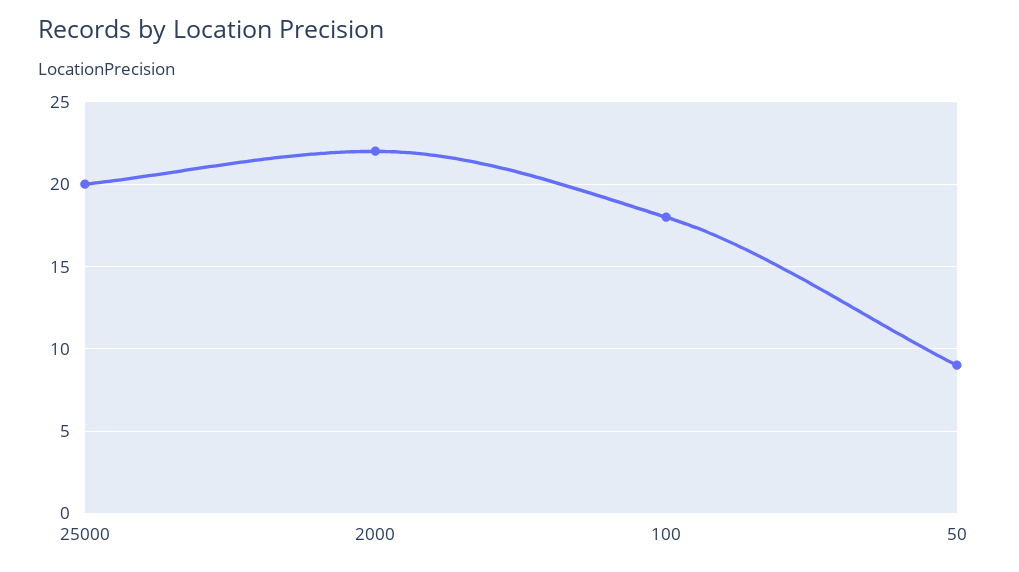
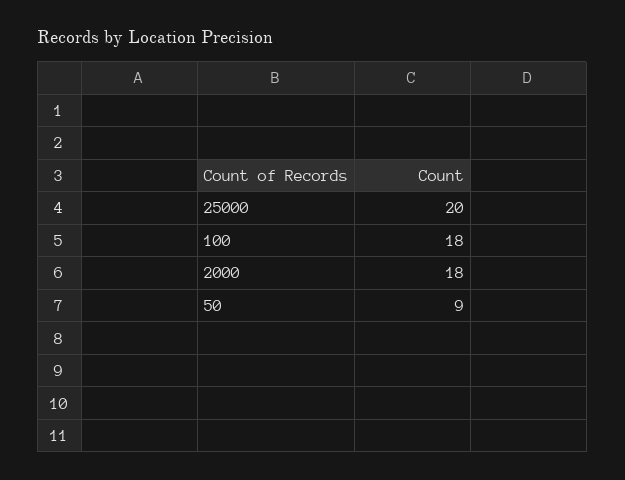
2000: 22 -> 18

